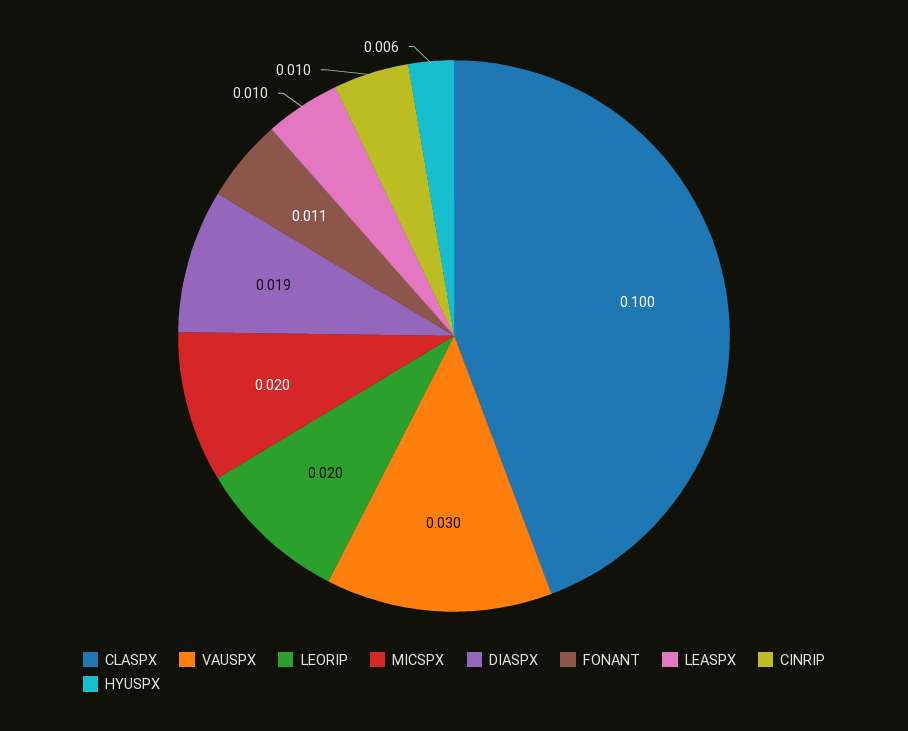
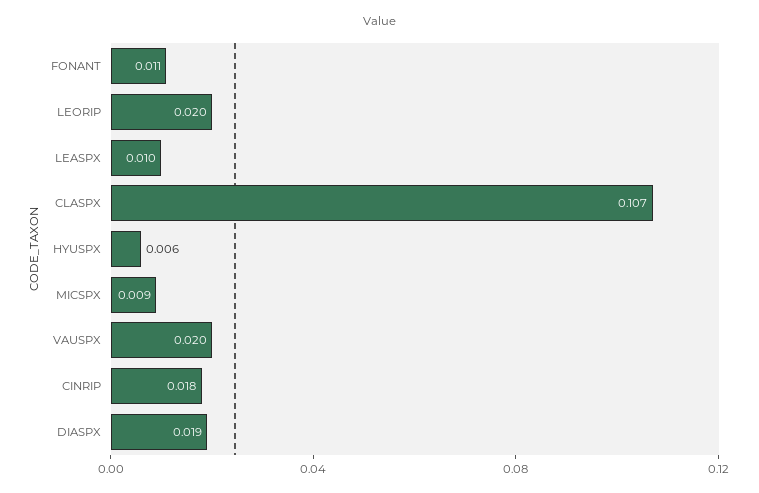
CLASPX: 0.1 -> 0.107
VAUSPX: 0.03 -> 0.02
MICSPX: 0.02 -> 0.009
CINRIP: 0.01 -> 0.018

